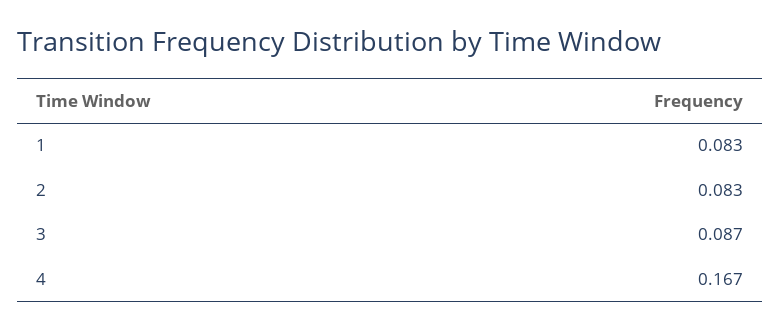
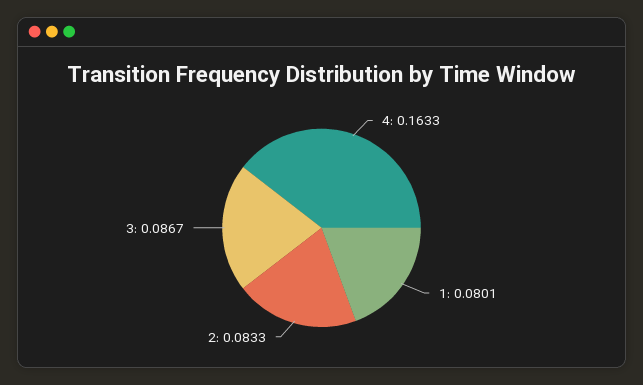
1: 0.083 -> 0.0801
4: 0.167 -> 0.1633

